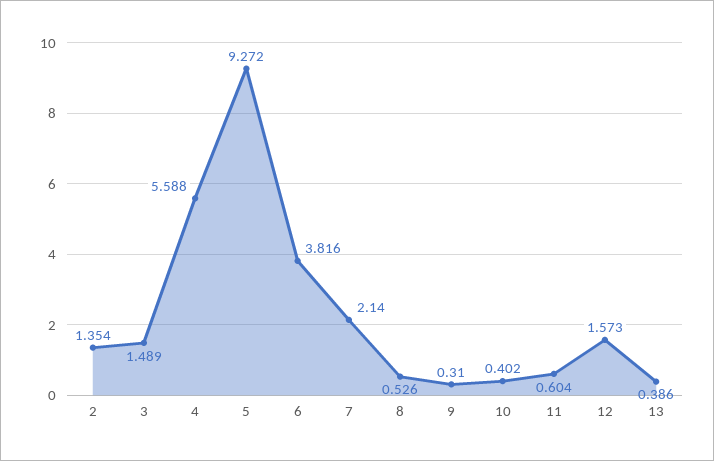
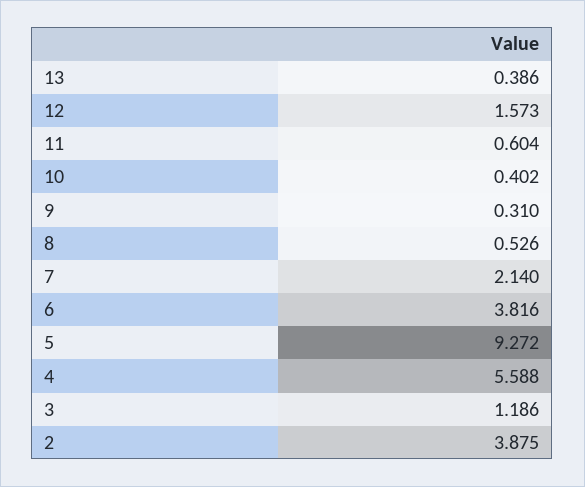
2: 1.354 -> 3.875
3: 1.489 -> 1.186

